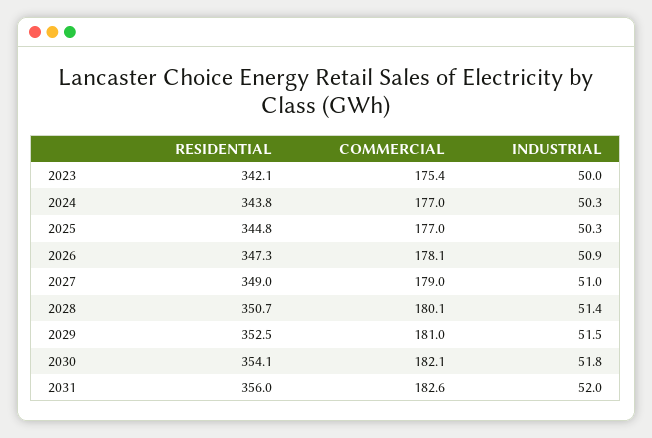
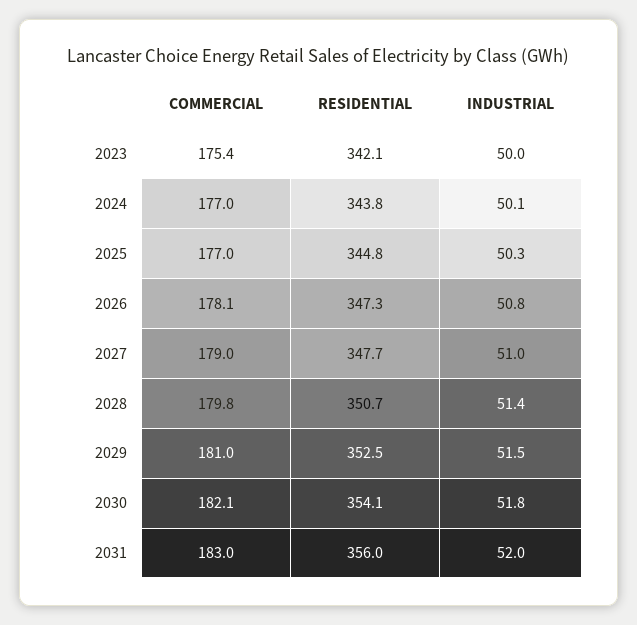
INDUSTRIAL, 2024: 50.3 -> 50.1
INDUSTRIAL, 2026: 50.9 -> 50.8
RESIDENTIAL, 2027: 349 -> 347.7
COMMERCIAL, 2028: 180.1 -> 179.8
COMMERCIAL, 2031: 182.6 -> 183

